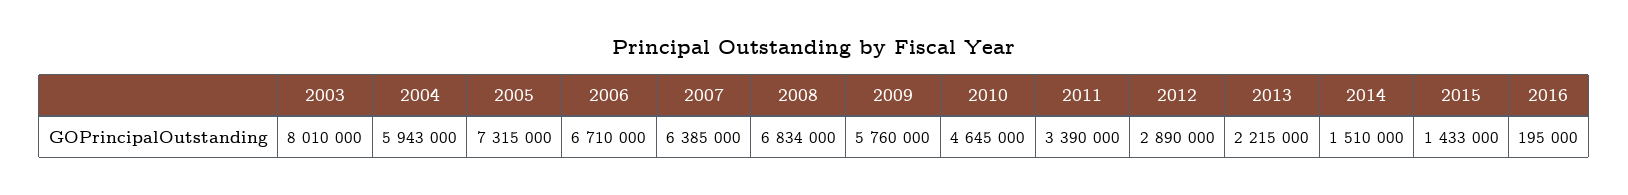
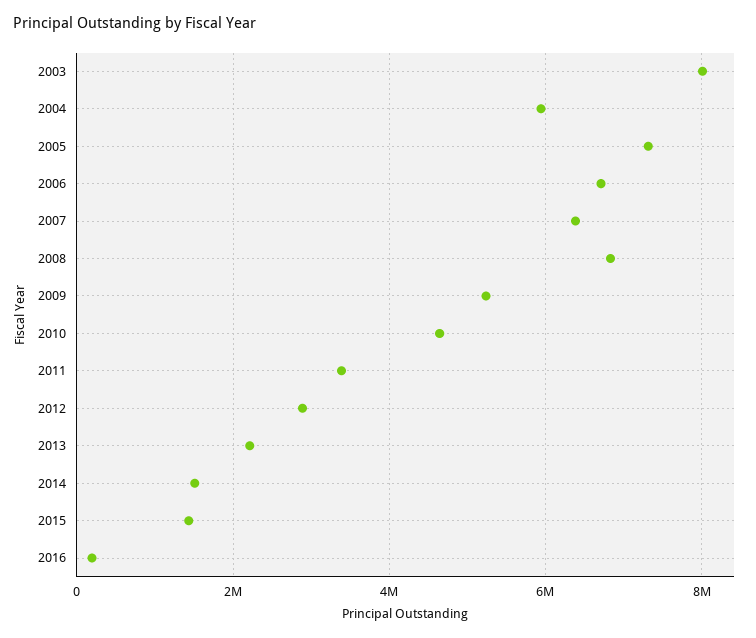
2009: 5760000 -> 5200000

